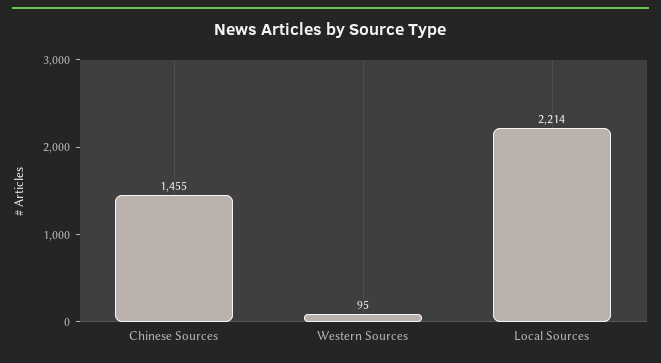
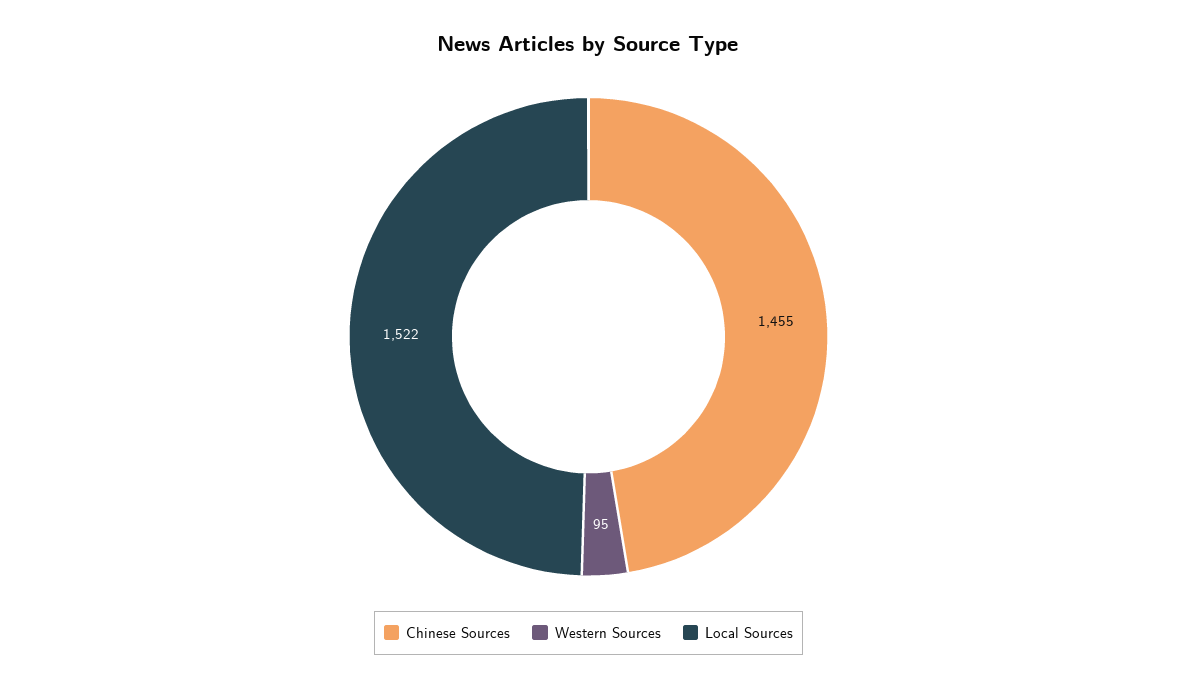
Local Sources: 2214 -> 1522

